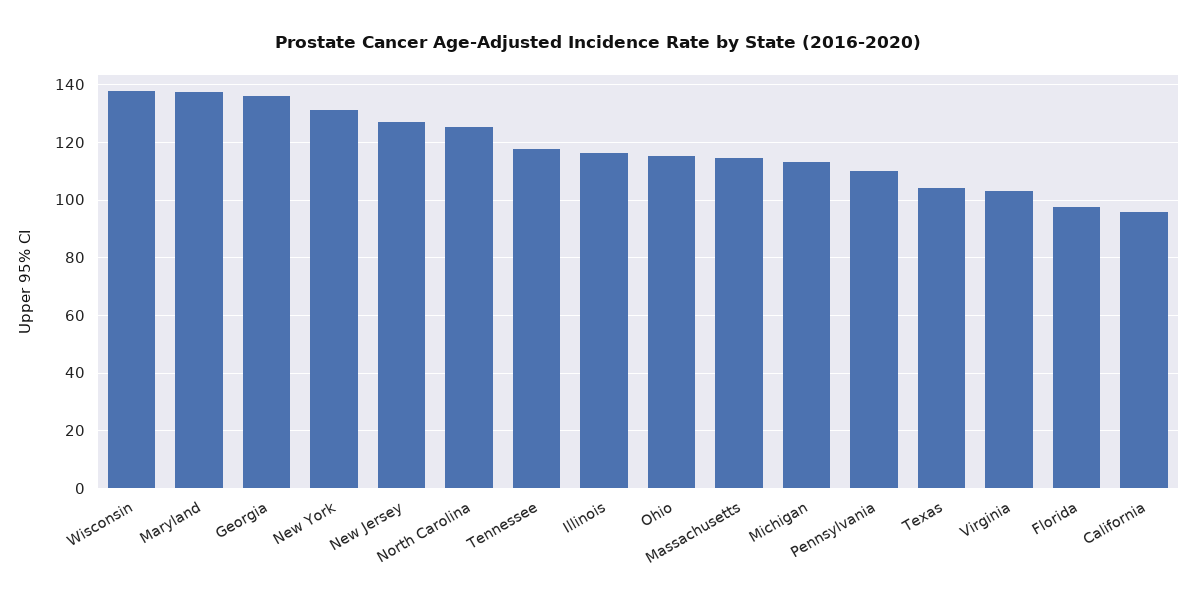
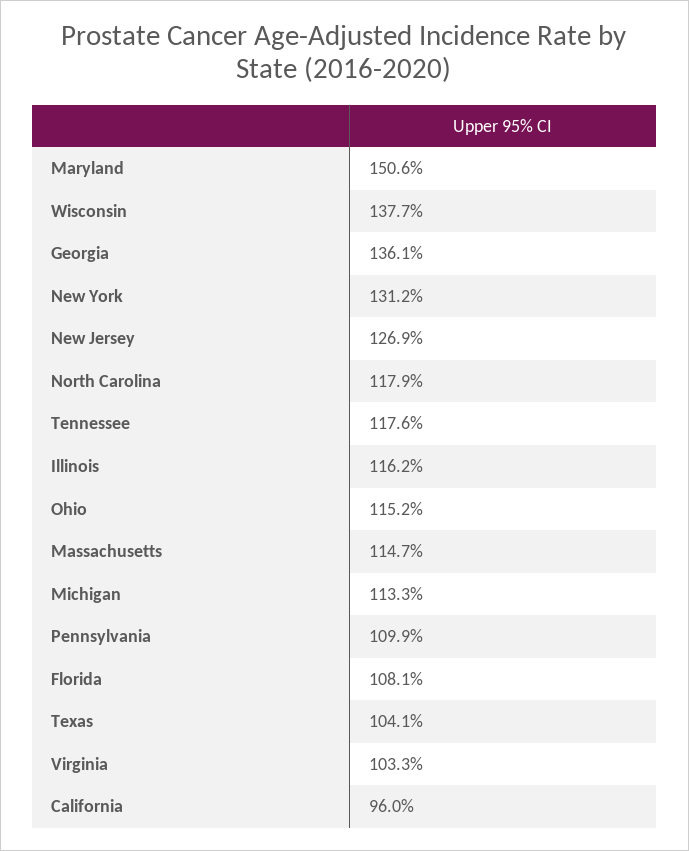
Maryland: 137.5 -> 150.6
North Carolina: 125 -> 117.9
Florida: 97.5 -> 108.1

